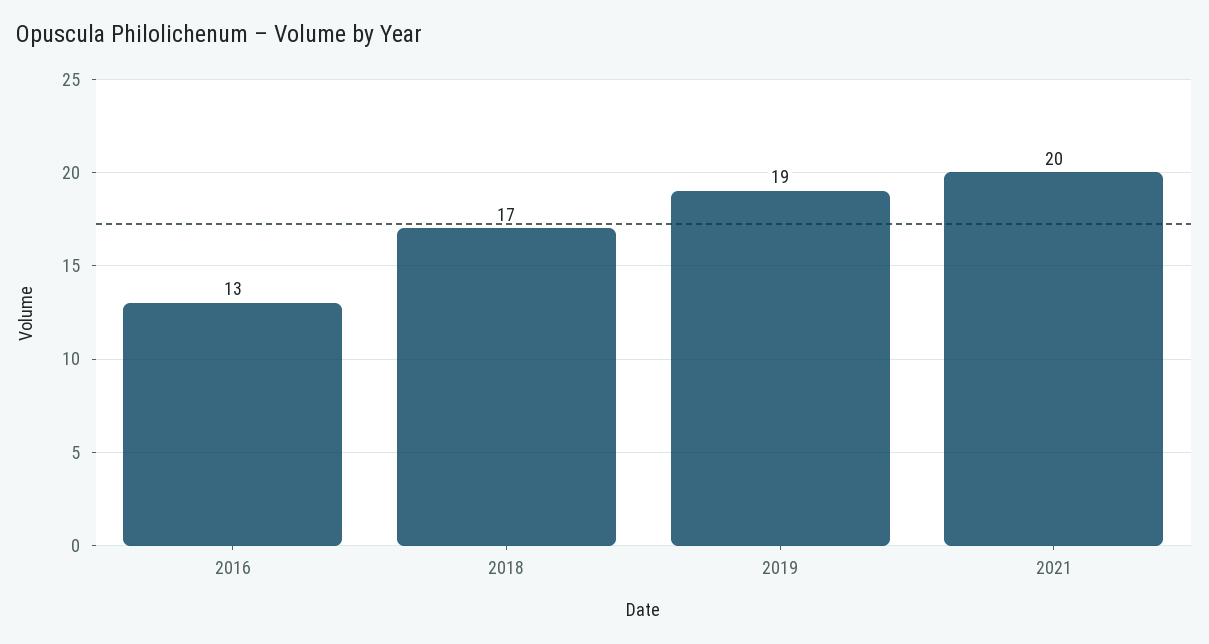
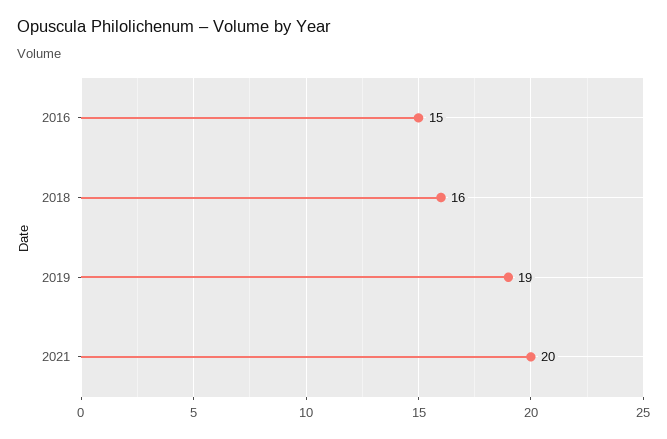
2016: 13 -> 15
2018: 17 -> 16

